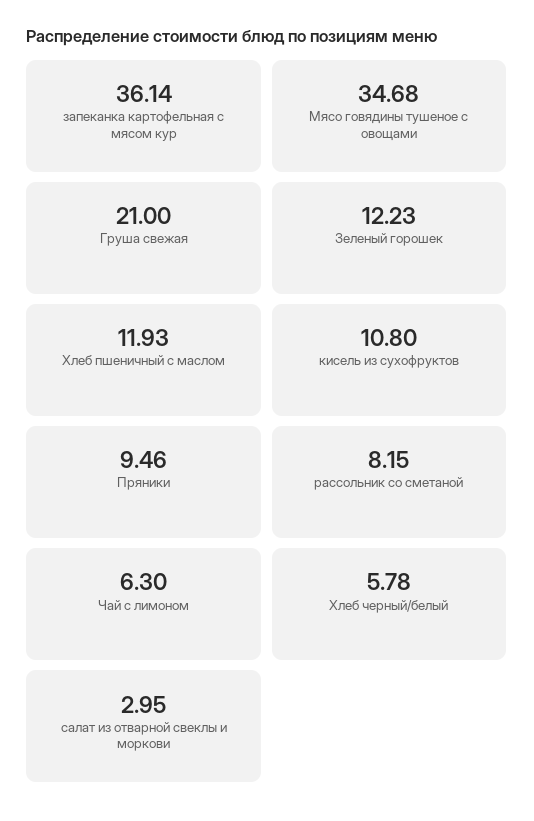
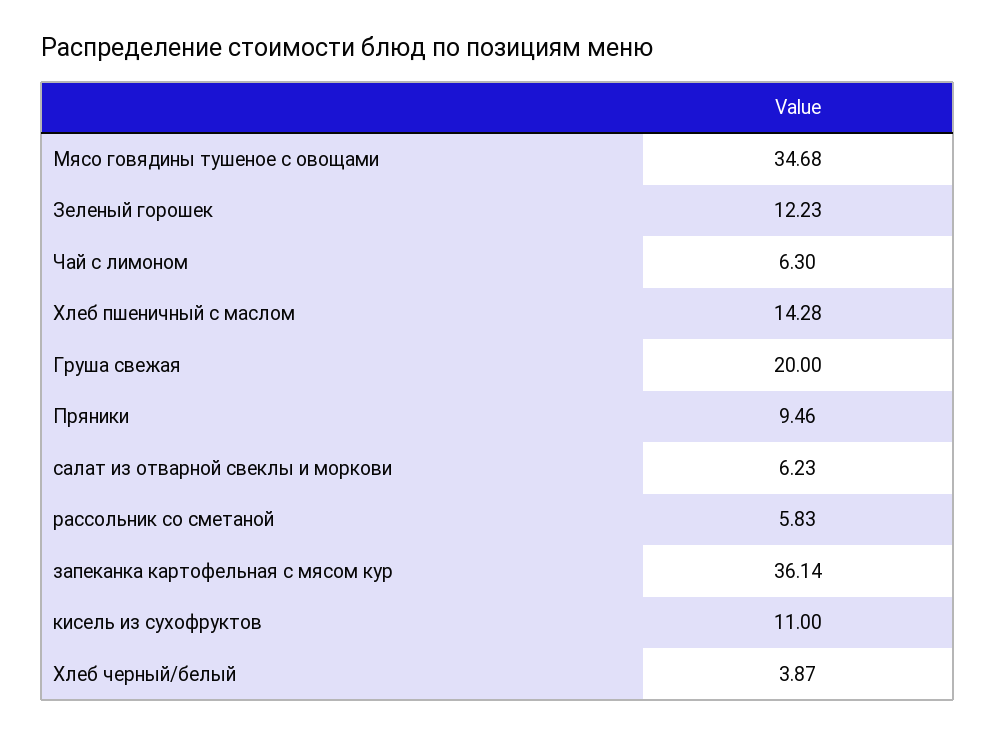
Груша свежая: 21 -> 20
Хлеб пшеничный с маслом: 11.93 -> 14.28
кисель из сухофруктов: 10.8 -> 11
рассольник со сметаной: 8.15 -> 5.83
Хлеб черный/белый: 5.78 -> 3.87
салат из отварной свеклы и моркови: 2.95 -> 6.23

